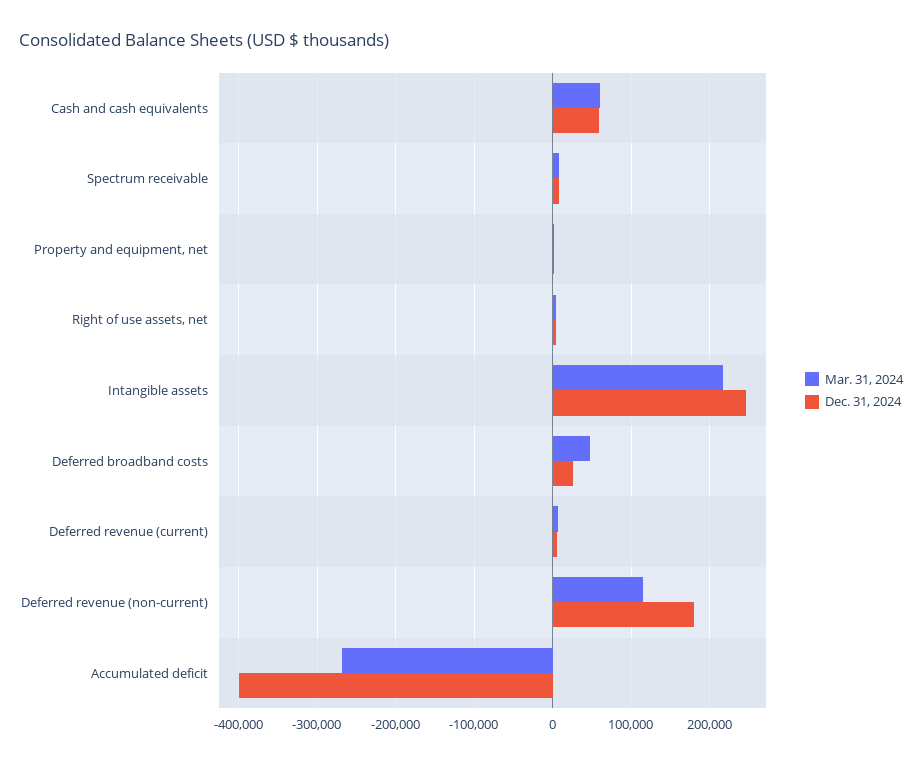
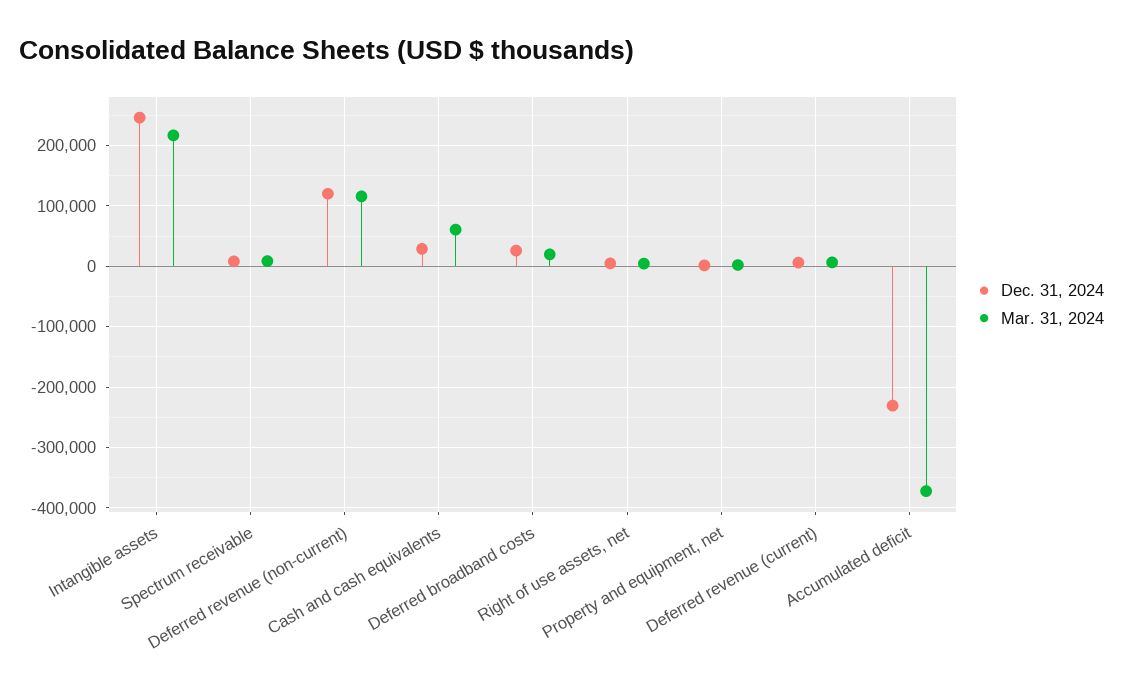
Dec. 31, 2024, Cash and cash equivalents: 60000 -> 30000
Mar. 31, 2024, Deferred broadband costs: 50000 -> 20000
Dec. 31, 2024, Deferred revenue (non-current): 180000 -> 120000
Mar. 31, 2024, Accumulated deficit: -270000 -> -370000
Dec. 31, 2024, Accumulated deficit: -400000 -> -230000

